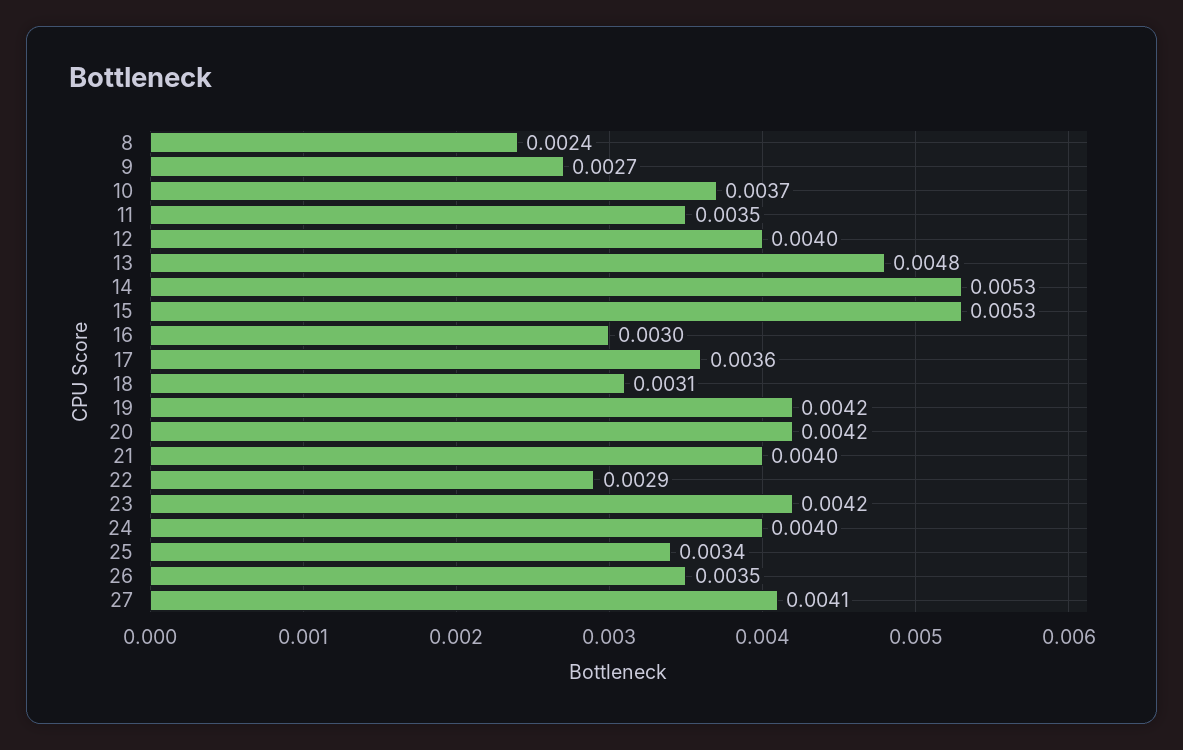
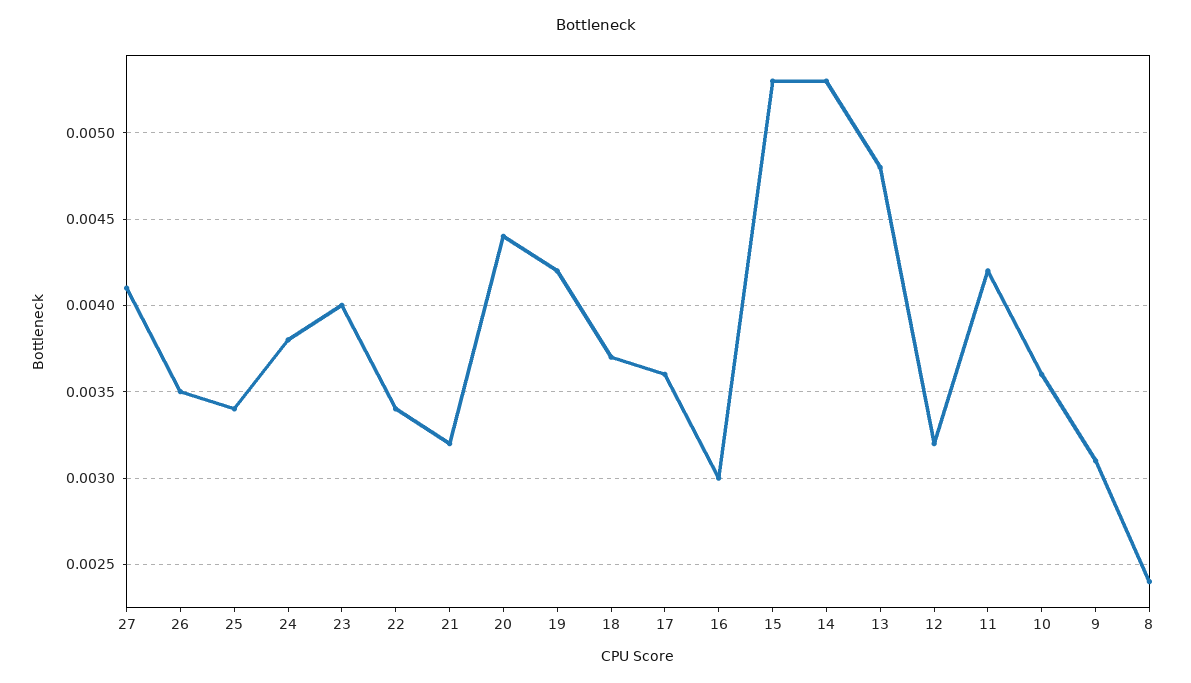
9: 0.0027 -> 0.0031
10: 0.0037 -> 0.0036
11: 0.0035 -> 0.0042
12: 0.004 -> 0.0032
18: 0.0031 -> 0.0037
20: 0.0042 -> 0.0044
21: 0.004 -> 0.0032
22: 0.0029 -> 0.0034
23: 0.0042 -> 0.004
24: 0.004 -> 0.0038

